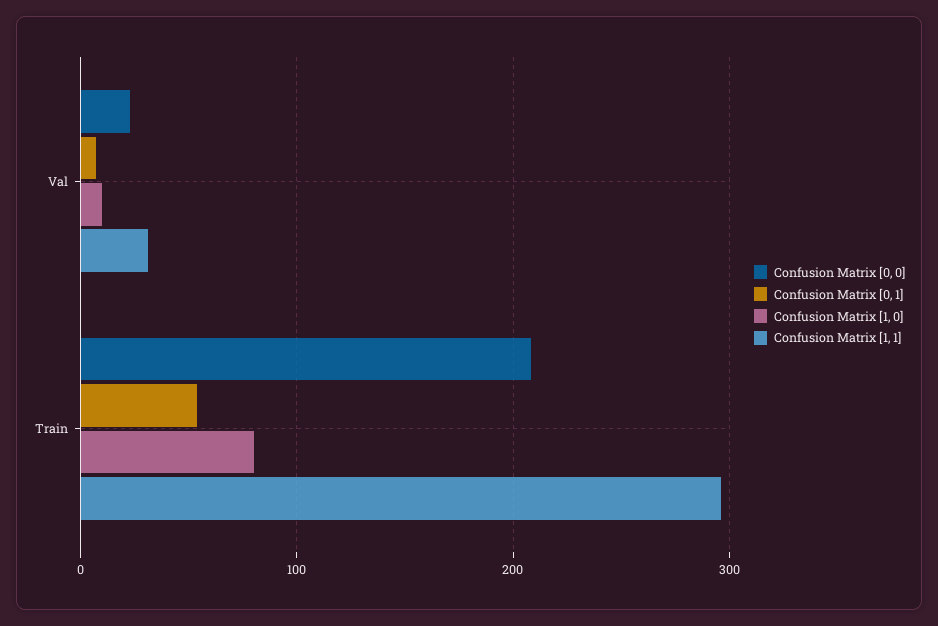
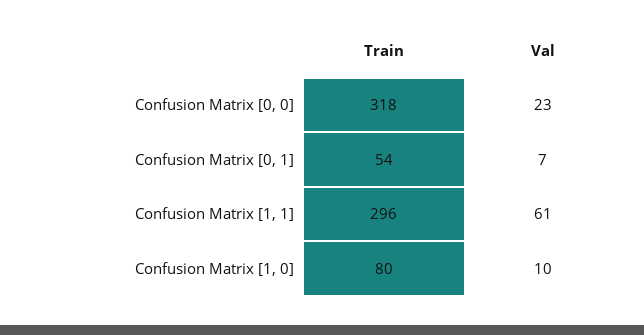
Confusion Matrix [1, 1], Val: 30 -> 61
Confusion Matrix [0, 0], Train: 210 -> 318

